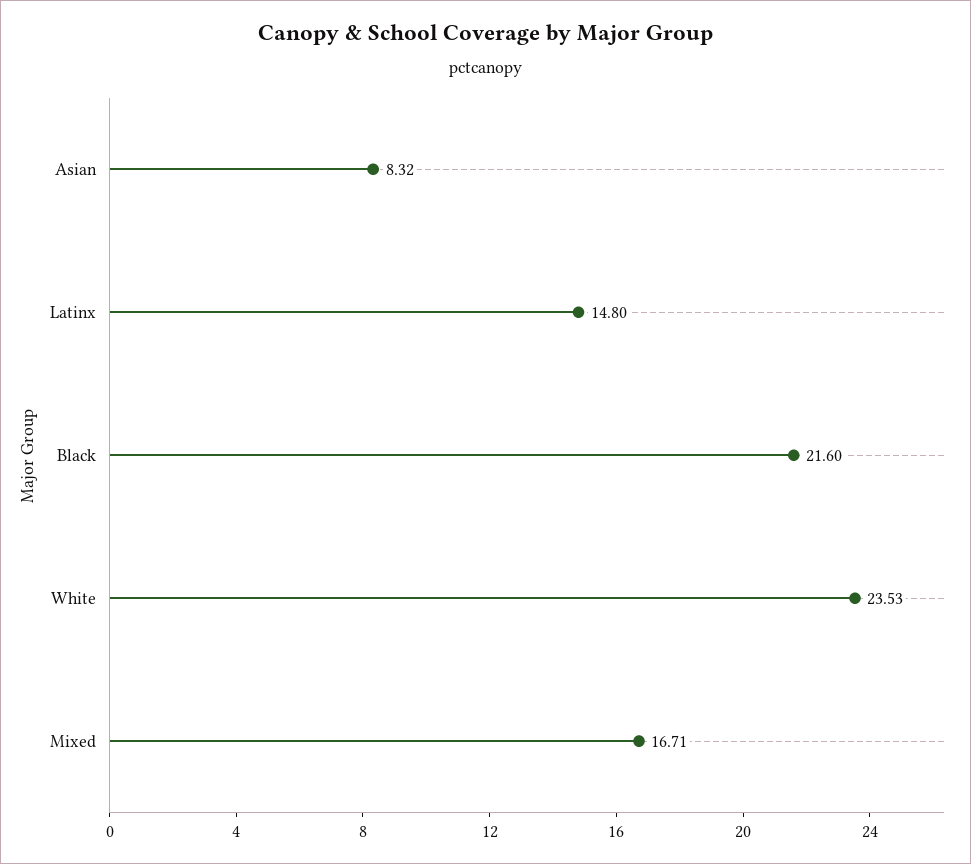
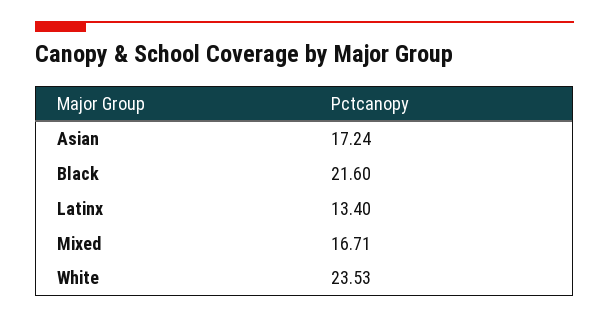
Asian: 8.32 -> 17.24
Latinx: 14.8 -> 13.4

